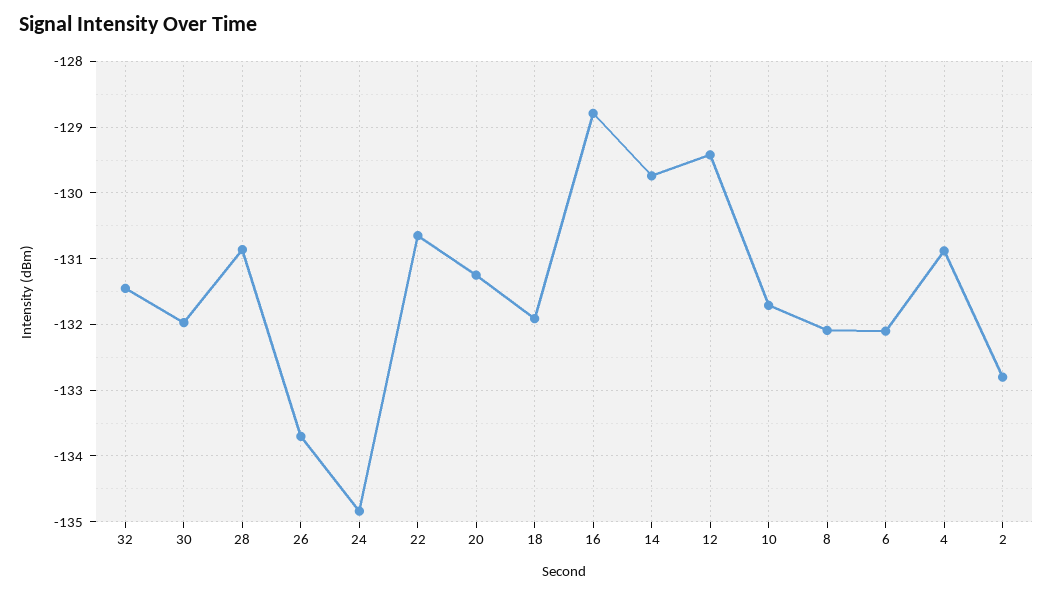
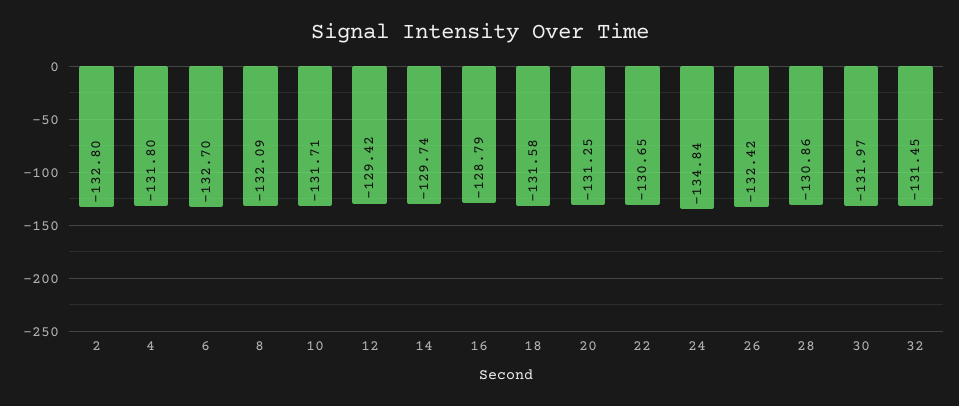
26: -133.7 -> -132.42
18: -131.9 -> -131.58
6: -132.1 -> -132.7
4: -130.9 -> -131.8

